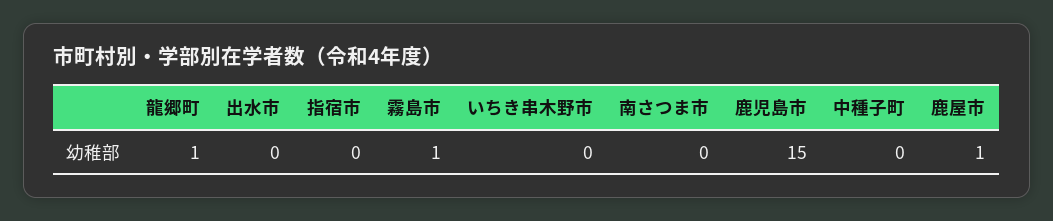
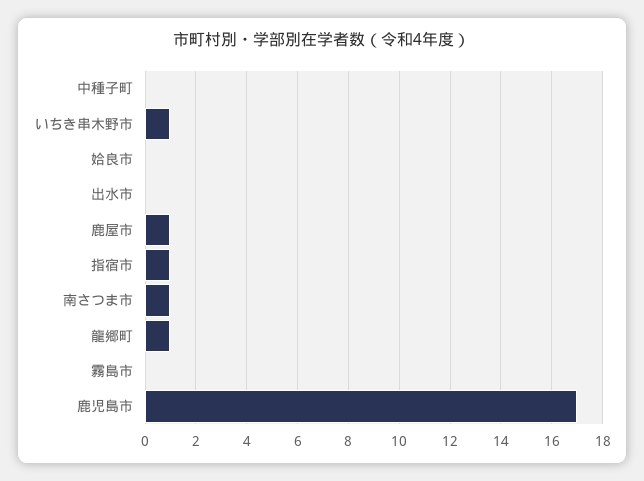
指宿市: 0 -> 1
霧島市: 1 -> 0
いちき串木野市: 0 -> 1
南さつま市: 0 -> 1
鹿児島市: 15 -> 17
姶良市: none -> 0

